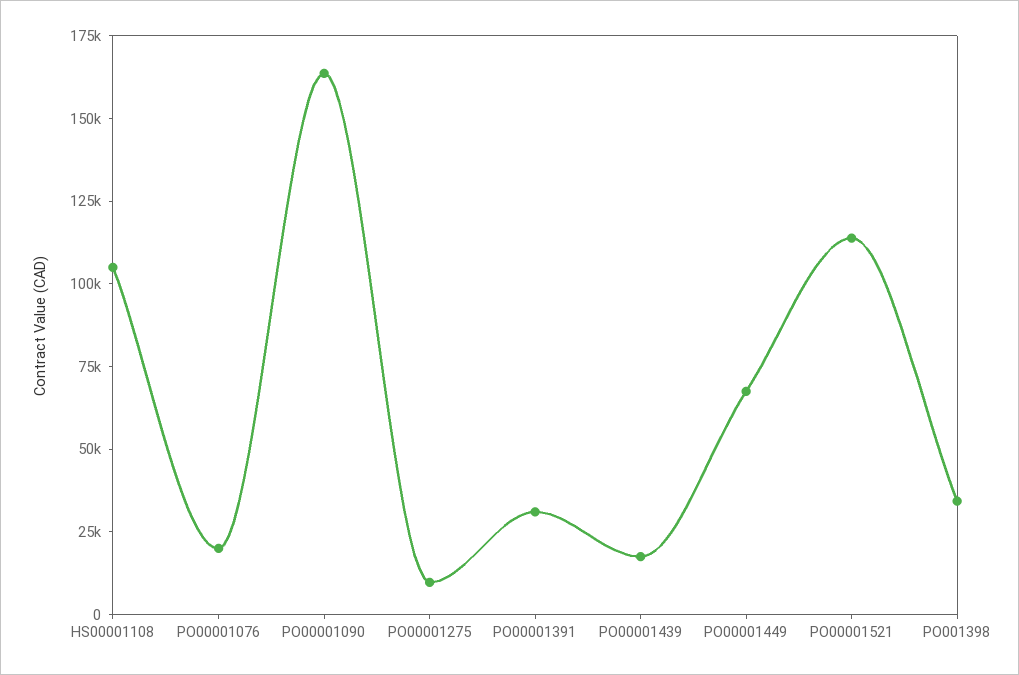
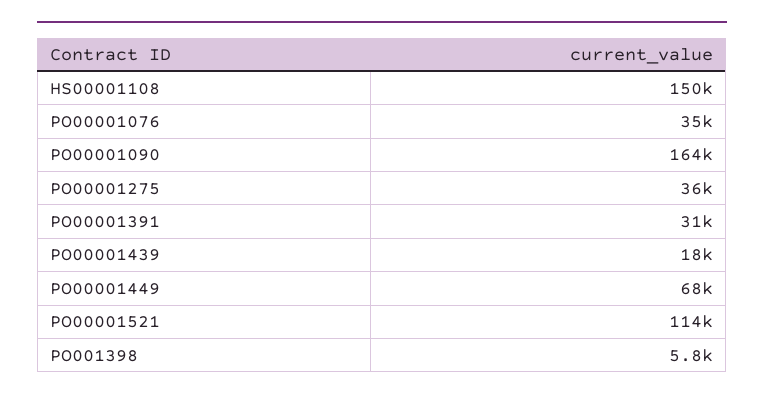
HS00001108: 105000 -> 150000
PO00001076: 20000 -> 35000
PO00001275: 10000 -> 36000
PO001398: 35000 -> 5800

